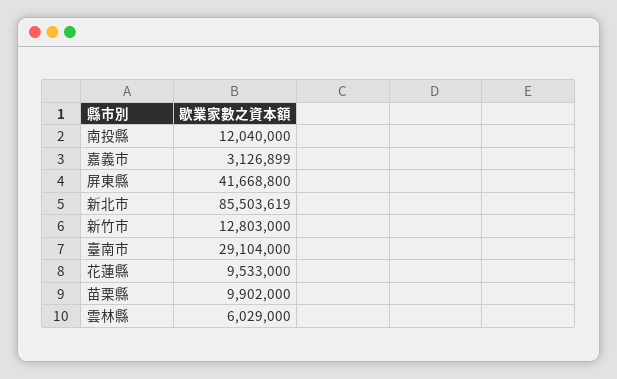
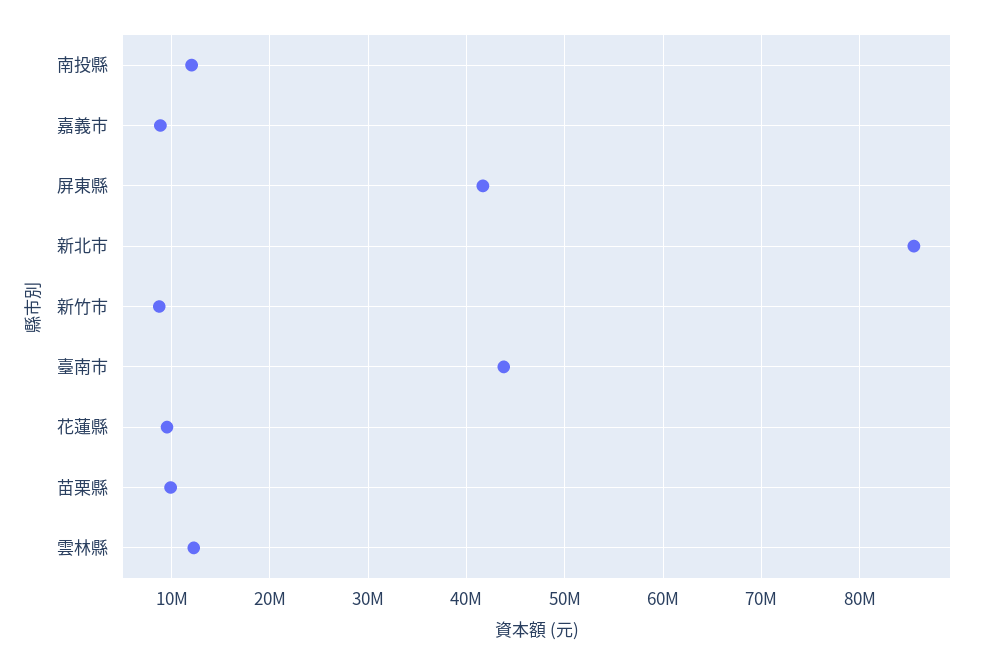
嘉義市: 3126899 -> 9000000
新竹市: 12803000 -> 9000000
臺南市: 29104000 -> 44000000
雲林縣: 6029000 -> 12000000

